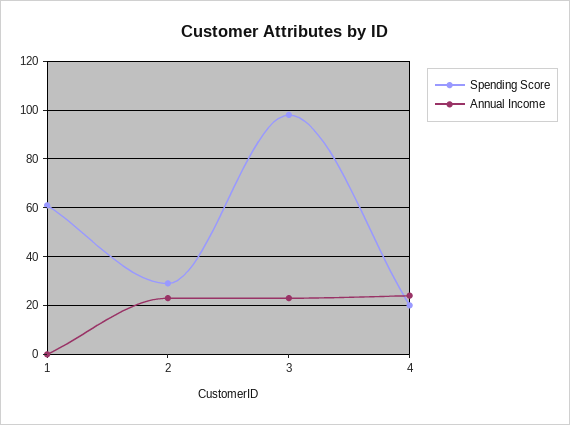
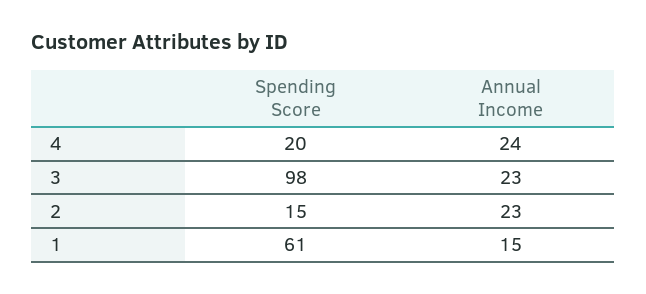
Annual Income, 1: 0 -> 15
Spending Score, 2: 30 -> 15

